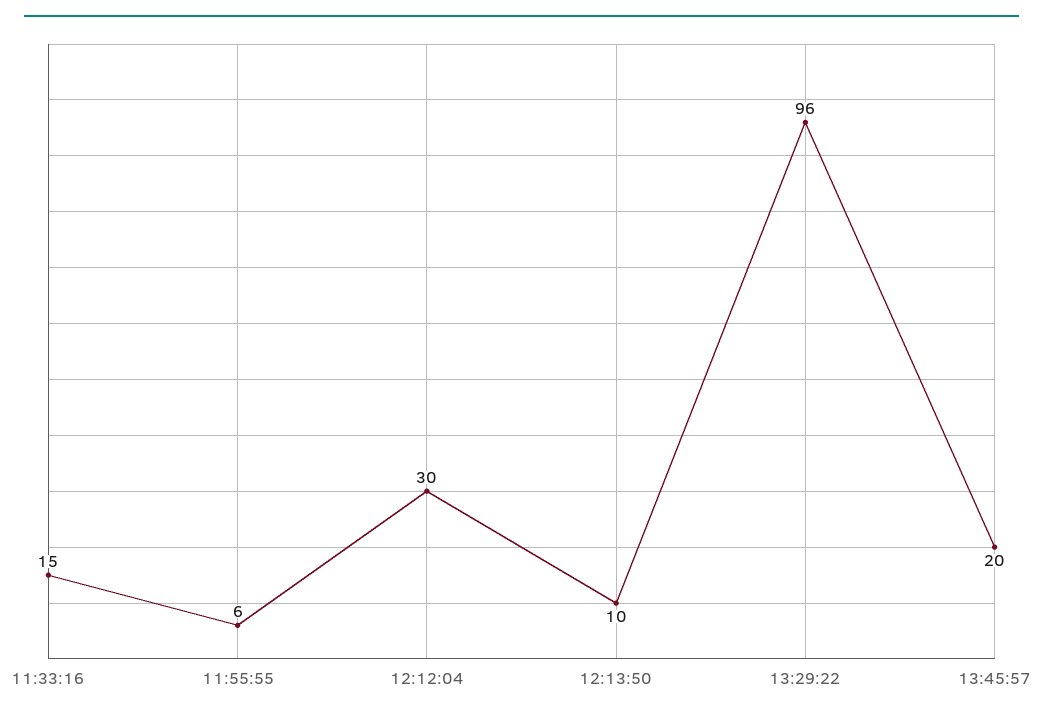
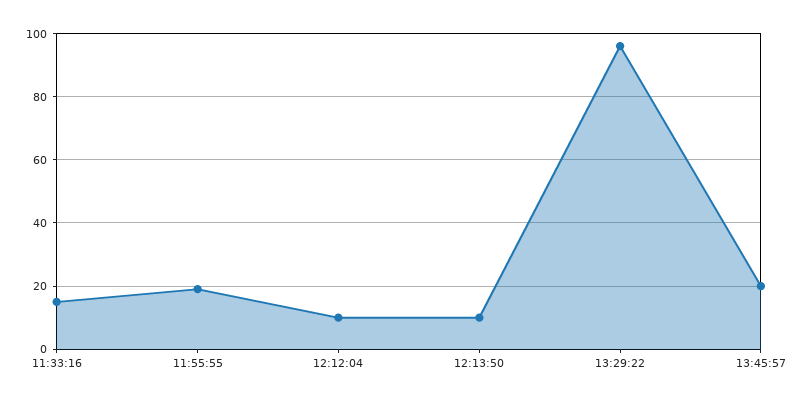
11:55:55: 6 -> 20
12:12:04: 30 -> 10

